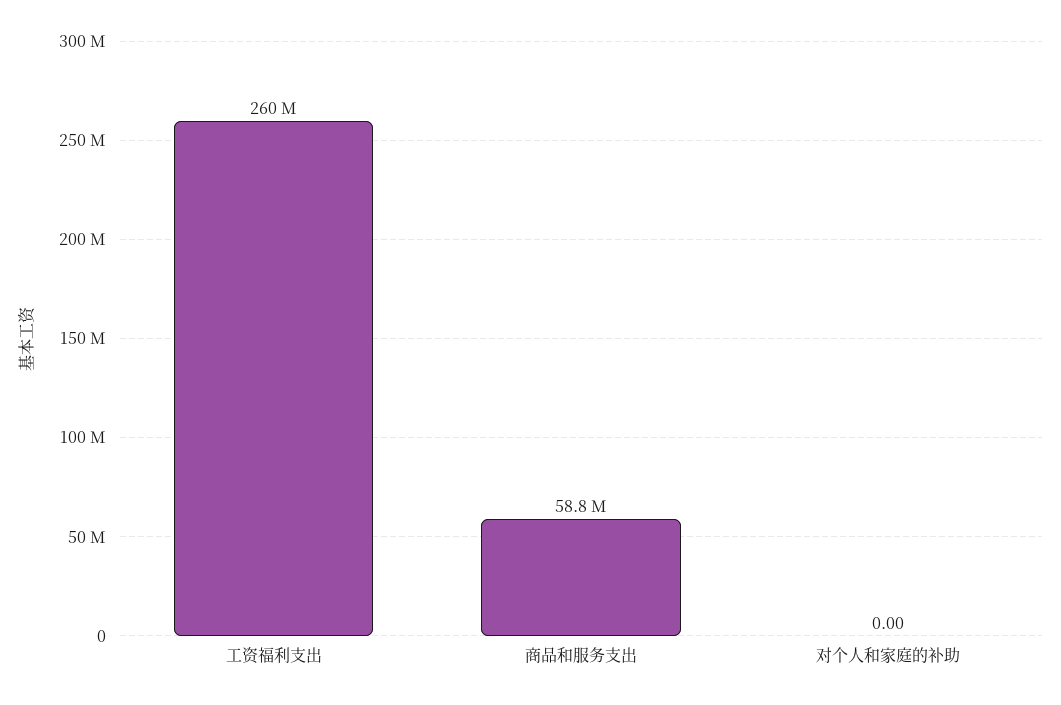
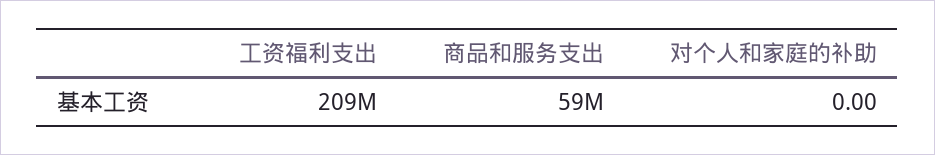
工资福利支出: 260000000 -> 209000000

